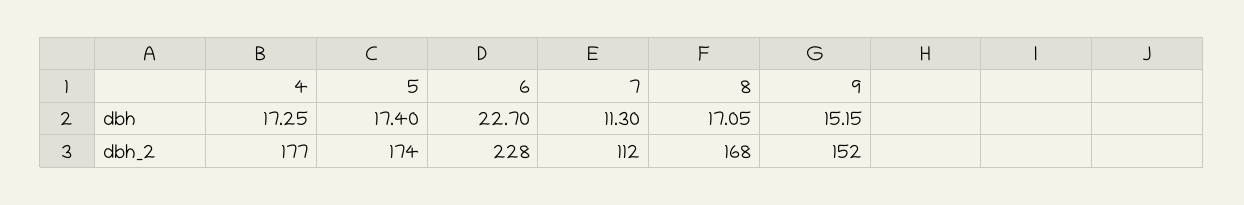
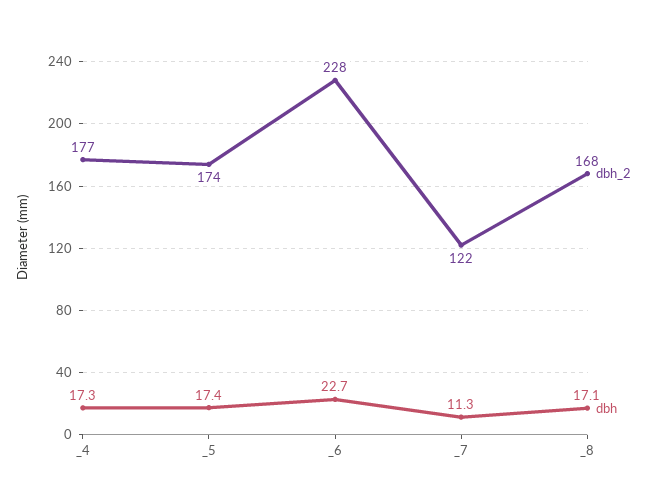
dbh, 9: 15.15 -> none
dbh_2, 7: 112 -> 122
dbh_2, 9: 152 -> none

